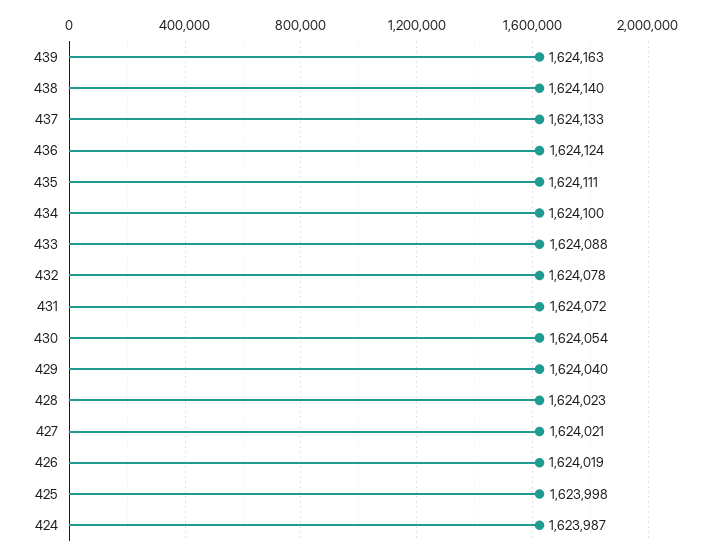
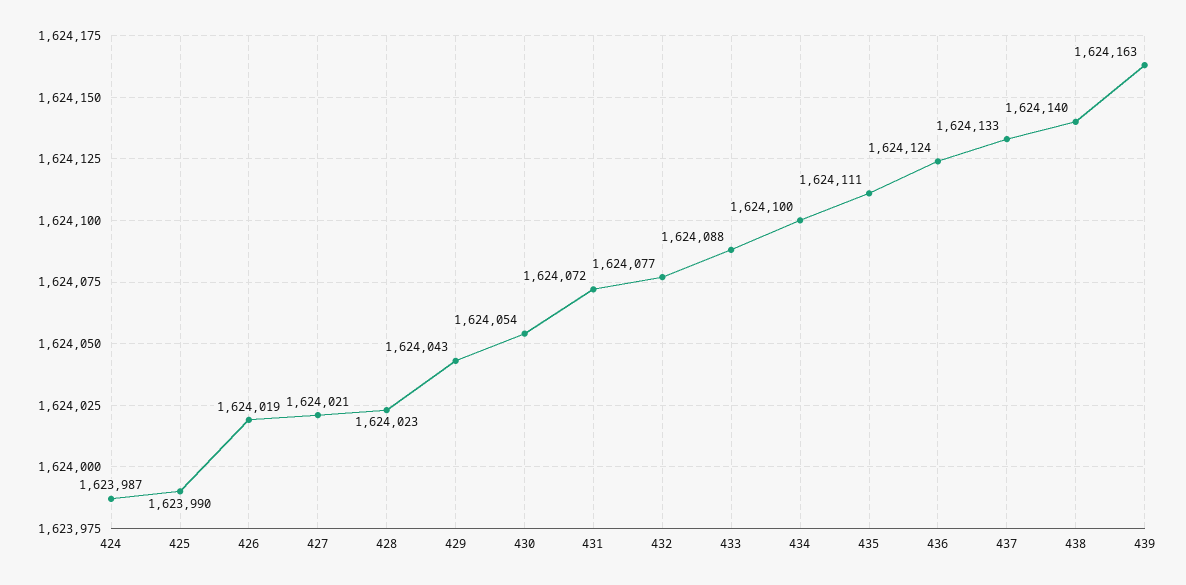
432: 1624078 -> 1624077
429: 1624040 -> 1624043
425: 1623998 -> 1623990

